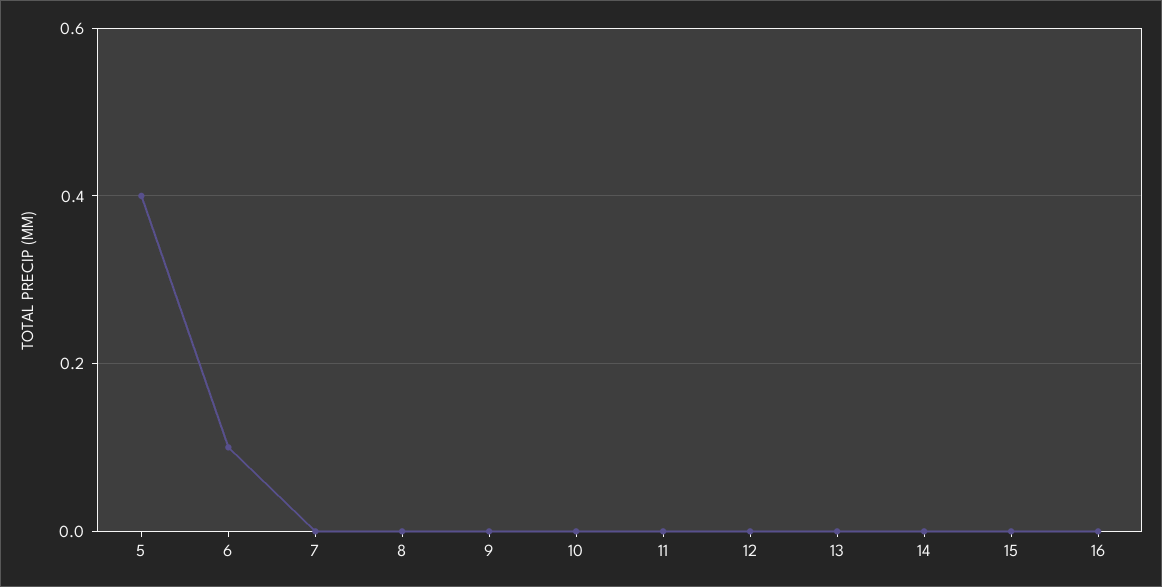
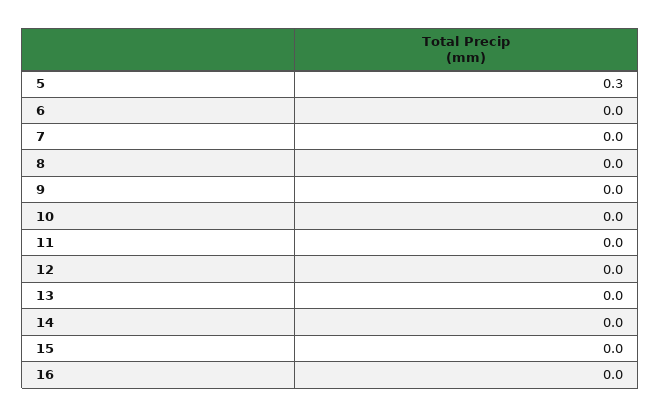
5: 0.4 -> 0.3
6: 0.1 -> 0

